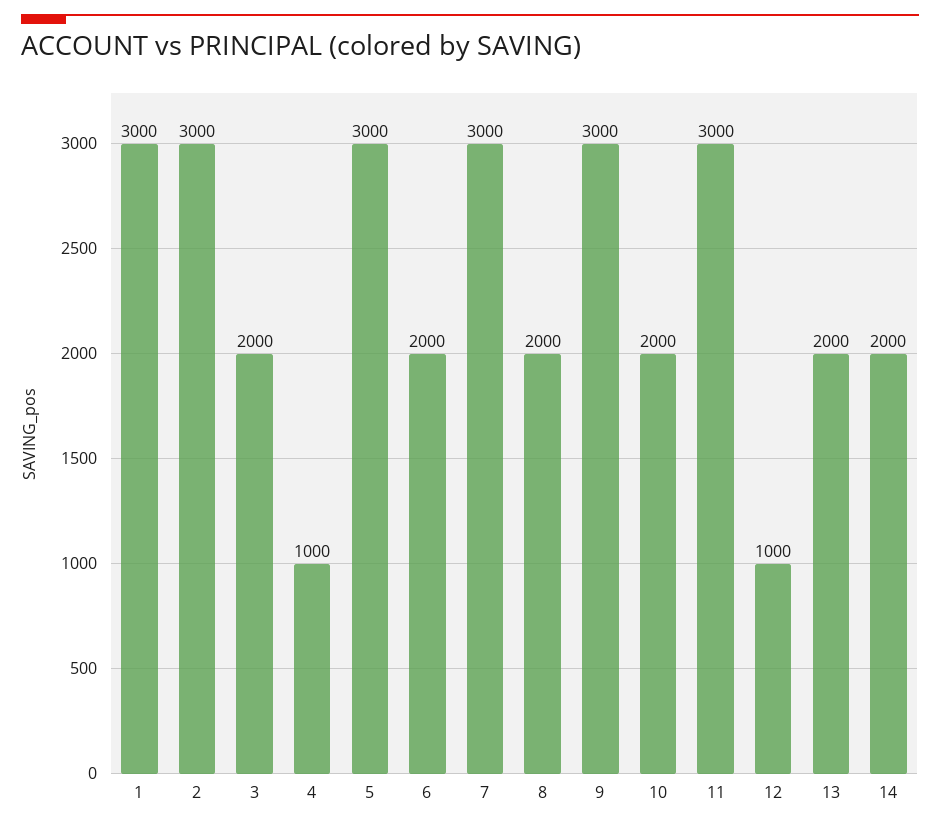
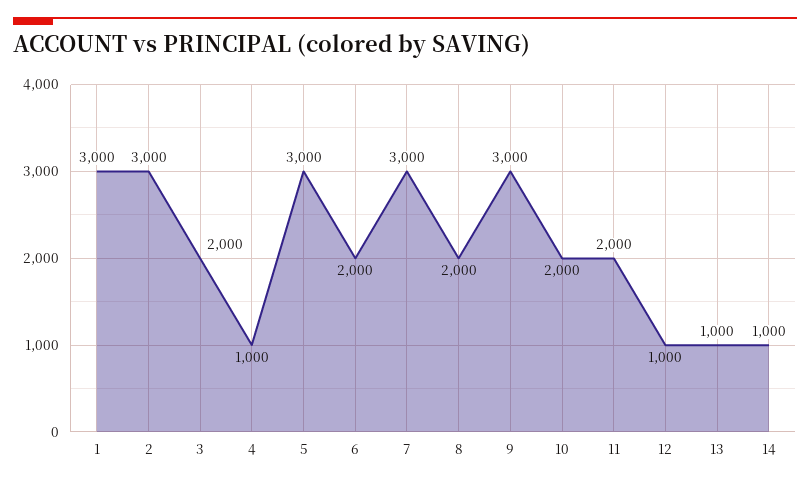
11: 3000 -> 2000
13: 2000 -> 1000
14: 2000 -> 1000

